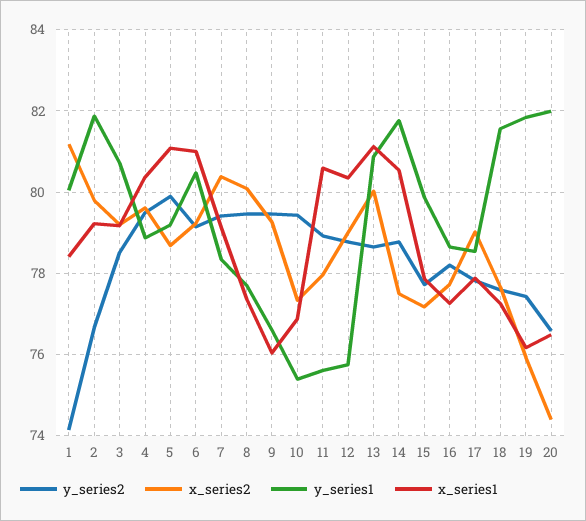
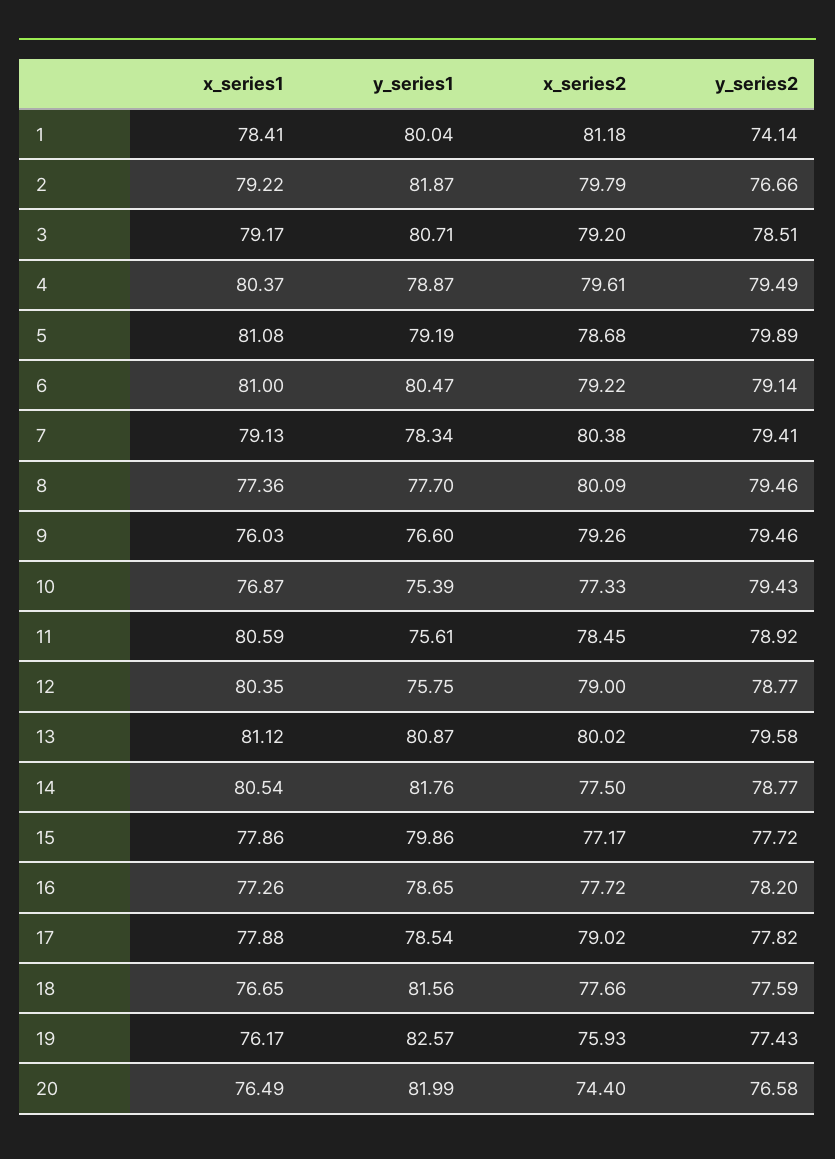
x_series2, 11: 78 -> 78.45
y_series2, 13: 78.6 -> 79.58
x_series1, 18: 77.2 -> 76.65
y_series1, 19: 81.8 -> 82.57

